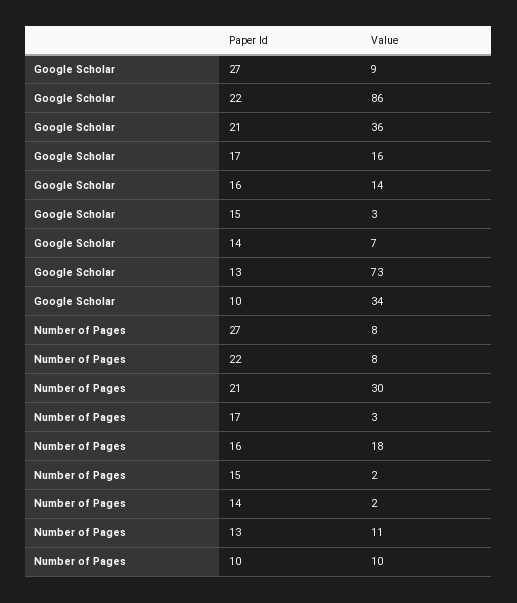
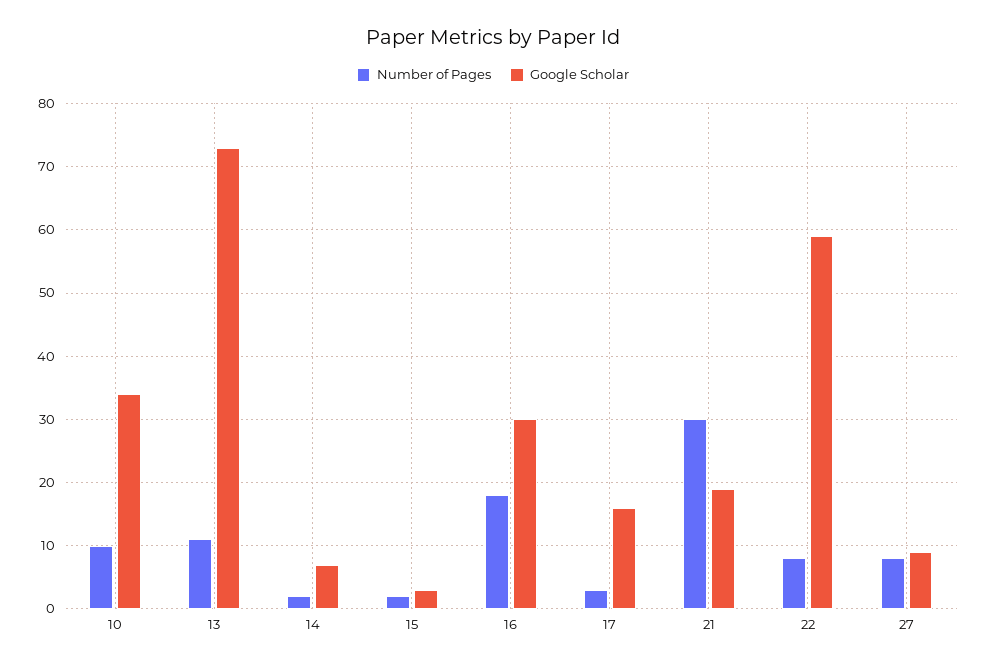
Google Scholar, 22: 86 -> 59
Google Scholar, 21: 36 -> 19
Google Scholar, 16: 14 -> 30

